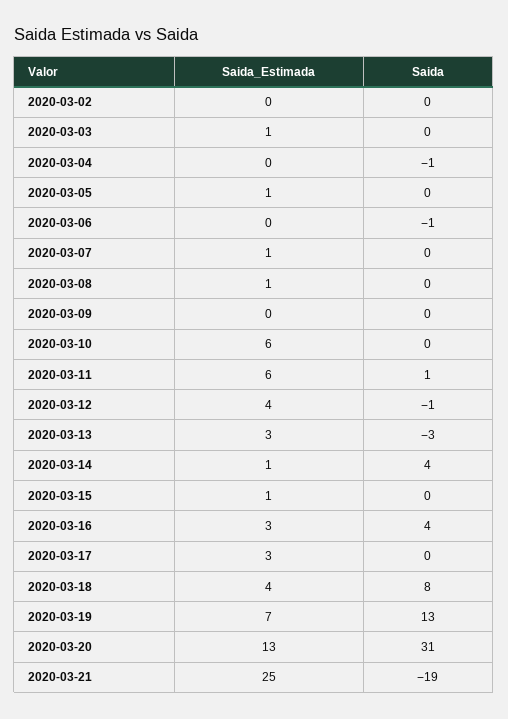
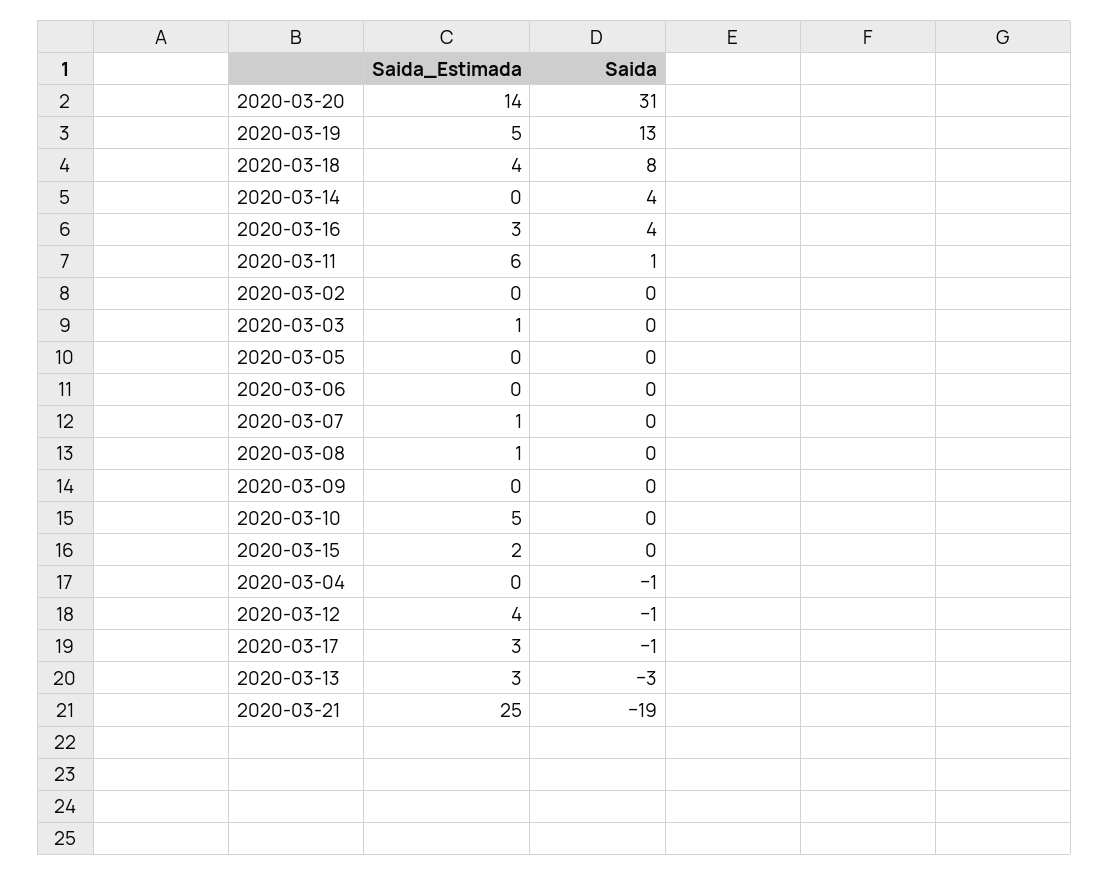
Saida_Estimada, 2020-03-05: 1 -> 0
Saida, 2020-03-06: -1 -> 0
Saida_Estimada, 2020-03-10: 6 -> 5
Saida_Estimada, 2020-03-14: 1 -> 0
Saida_Estimada, 2020-03-15: 1 -> 2
Saida, 2020-03-17: 0 -> -1
Saida_Estimada, 2020-03-19: 7 -> 5
Saida_Estimada, 2020-03-20: 13 -> 14

